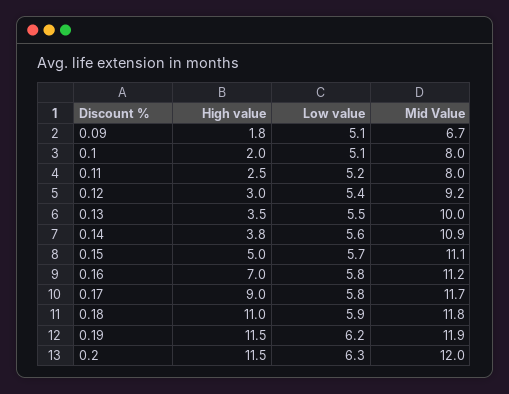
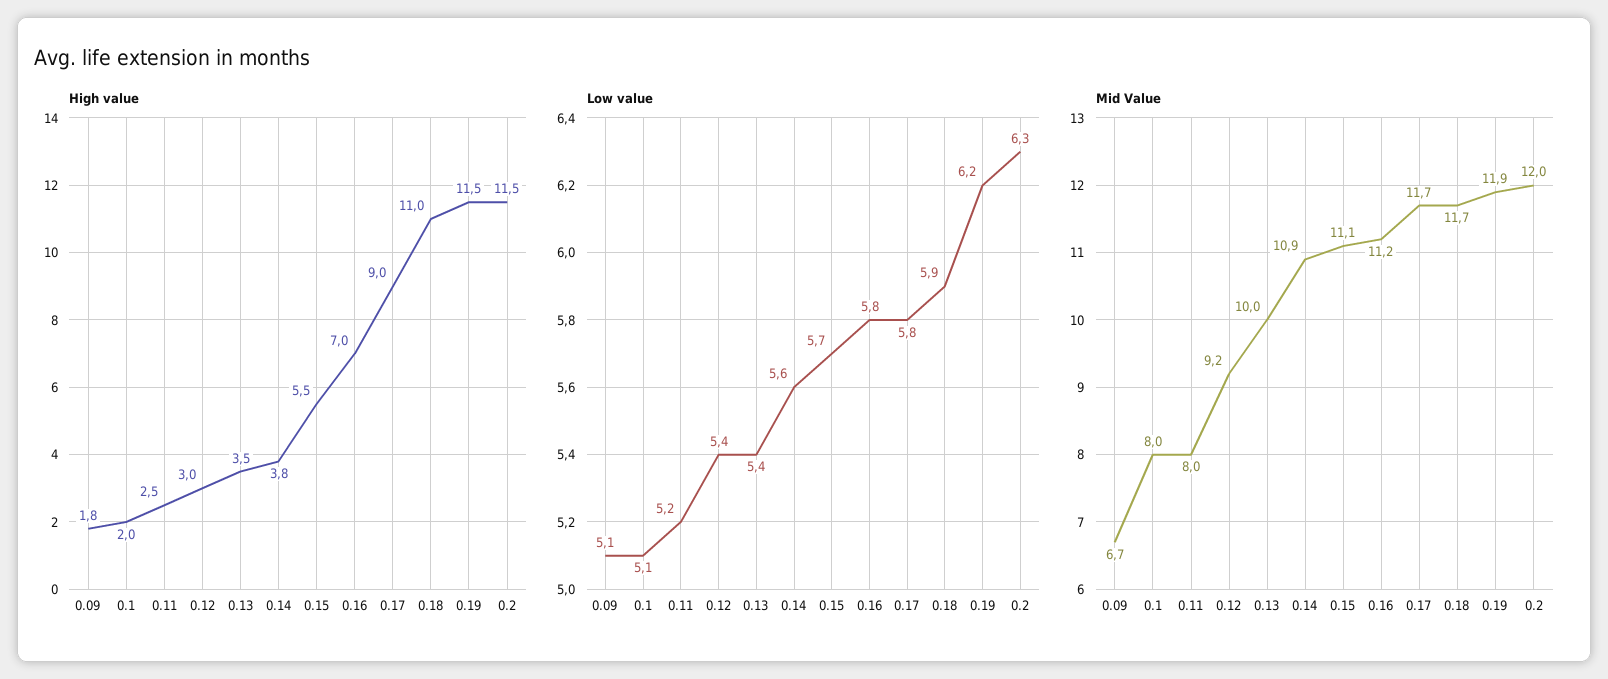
Low value, 0.13: 5.5 -> 5.4
High value, 0.15: 5 -> 5.5
Mid Value, 0.18: 11.8 -> 11.7

